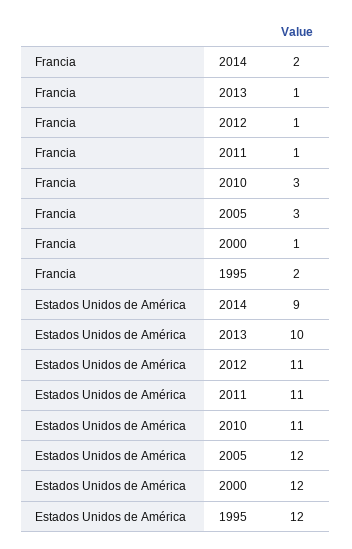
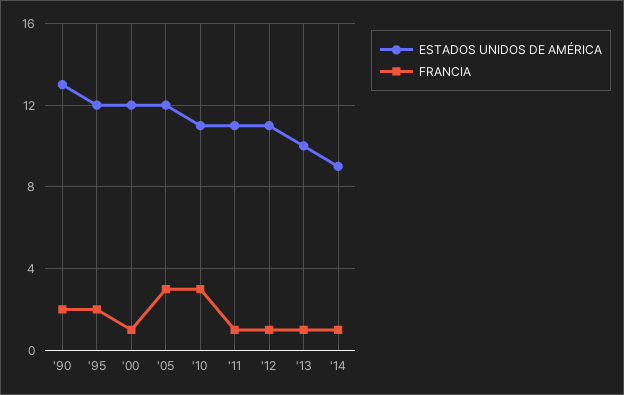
Francia, 2014: 2 -> 1
Estados Unidos de América, '90: none -> 13
Francia, '90: none -> 2

